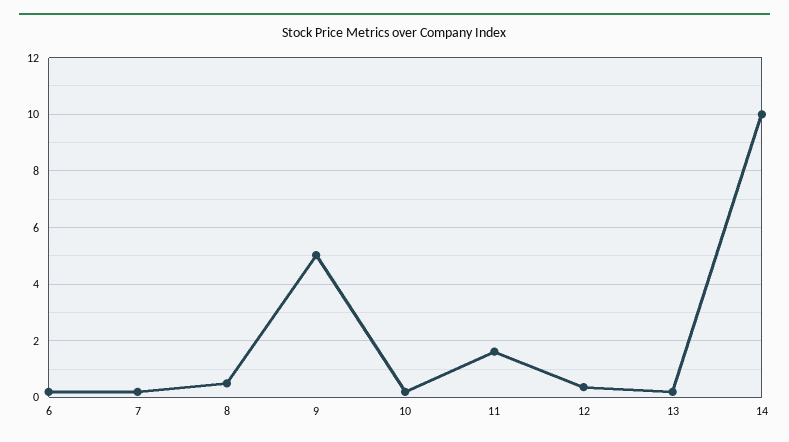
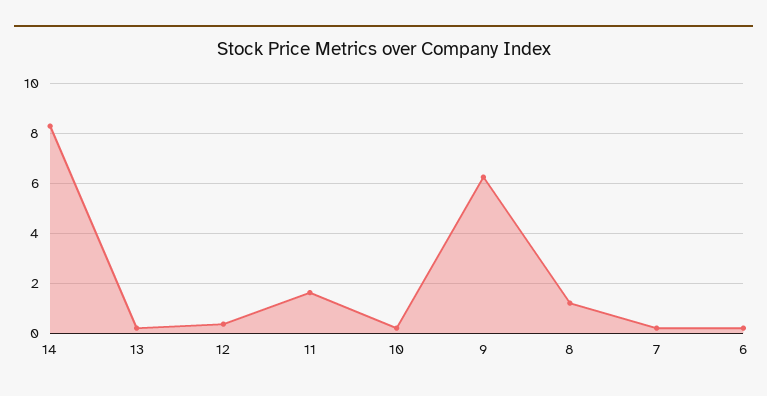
8: 0.5 -> 1.25
9: 5 -> 6.25
14: 10 -> 8.25

